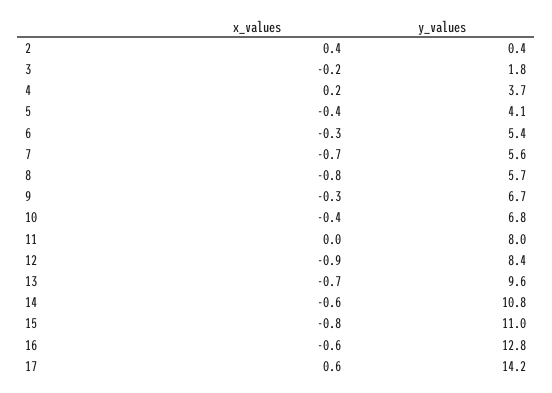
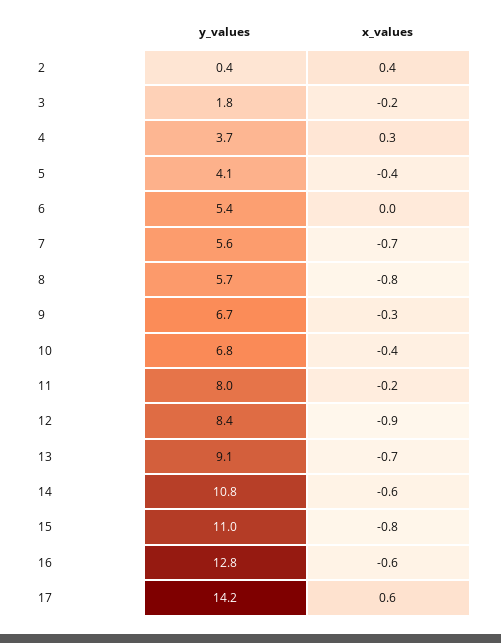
x_values, 4: 0.2 -> 0.3
x_values, 6: -0.3 -> 0
x_values, 11: 0 -> -0.2
y_values, 13: 9.6 -> 9.1

